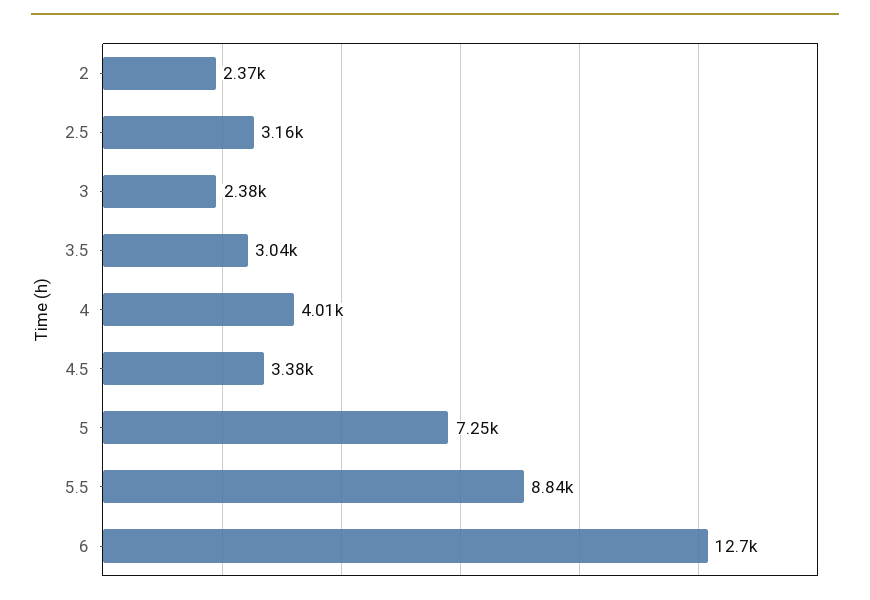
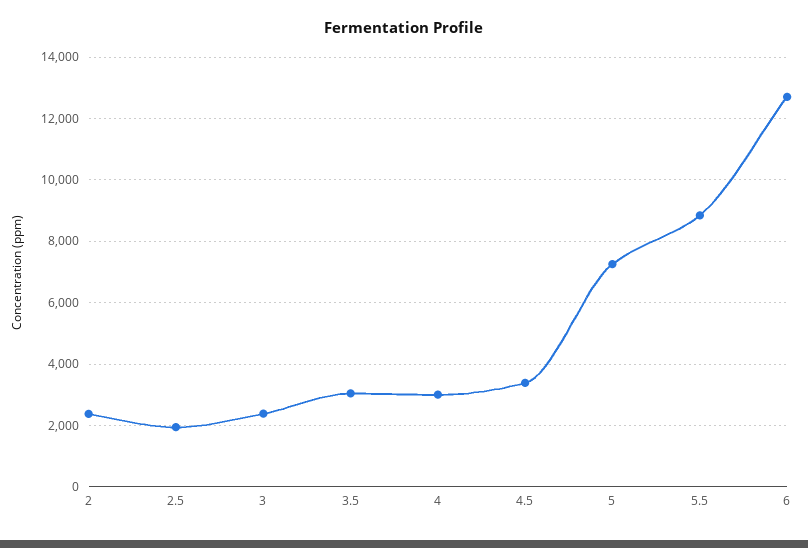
2.5: 3160 -> 2000
4: 4010 -> 3000

